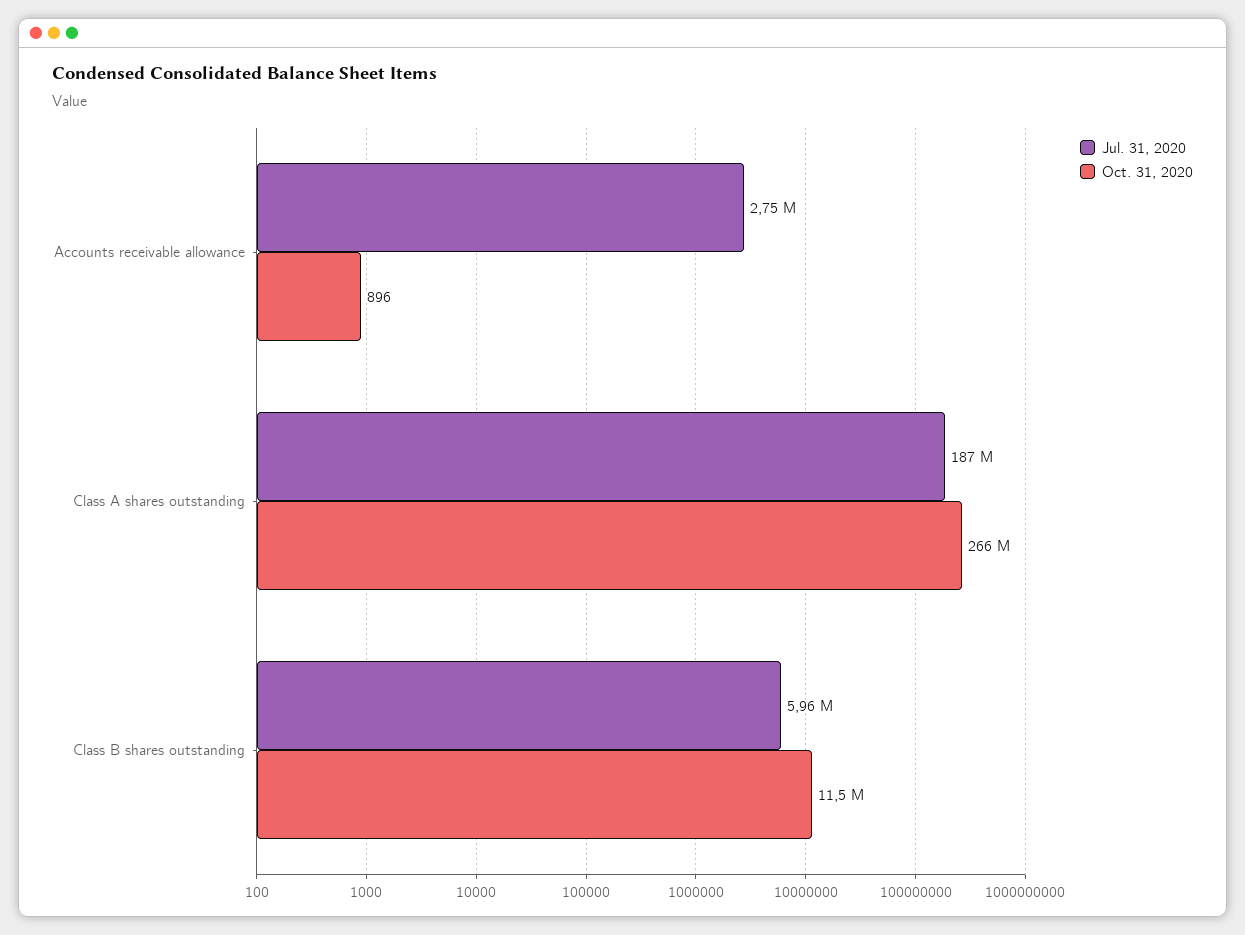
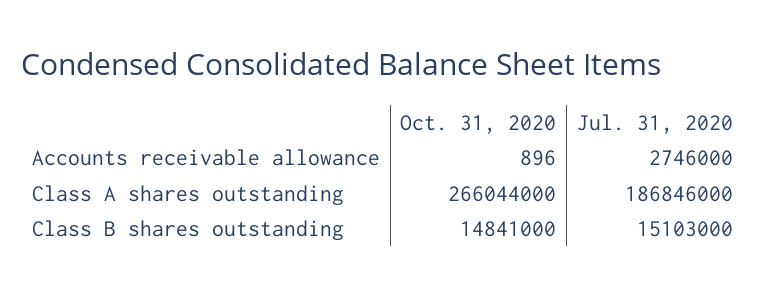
Jul. 31, 2020, Class B shares outstanding: 5960000 -> 15103000
Oct. 31, 2020, Class B shares outstanding: 11500000 -> 14841000

